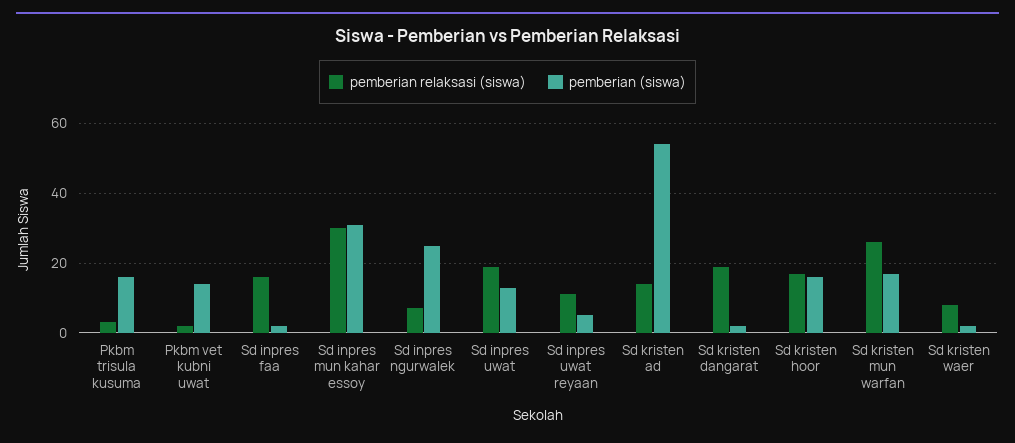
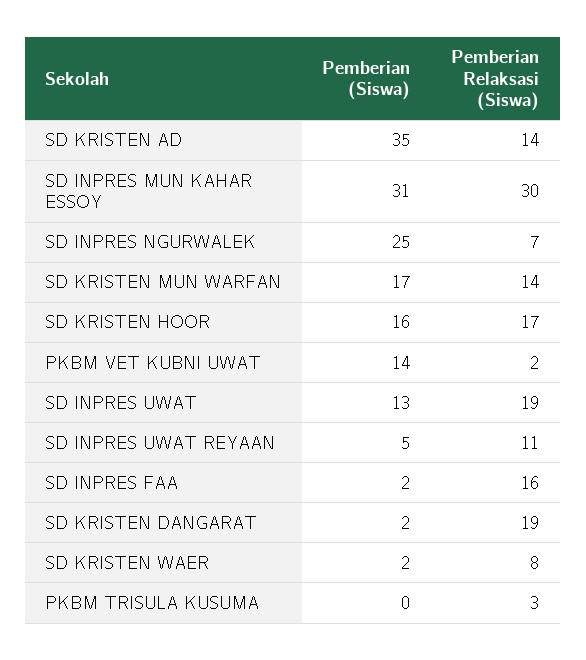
pemberian (siswa), Pkbm trisula kusuma: 15 -> 0
pemberian (siswa), Sd kristen ad: 55 -> 35
pemberian relaksasi (siswa), Sd kristen mun warfan: 25 -> 14

